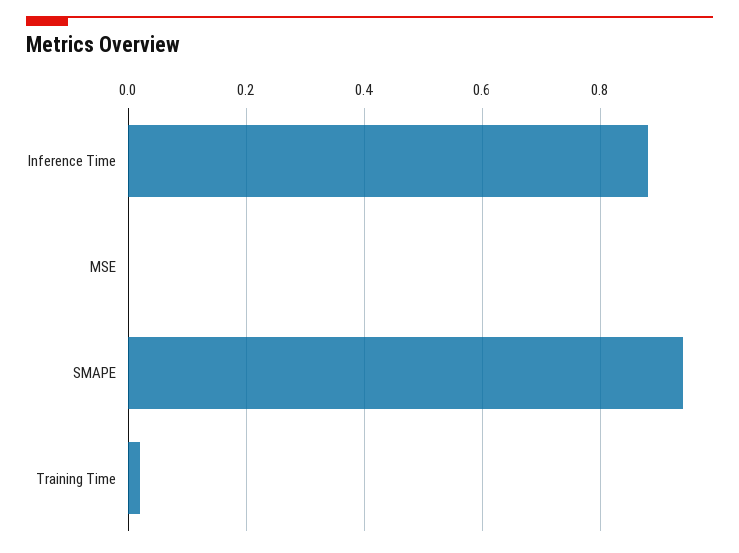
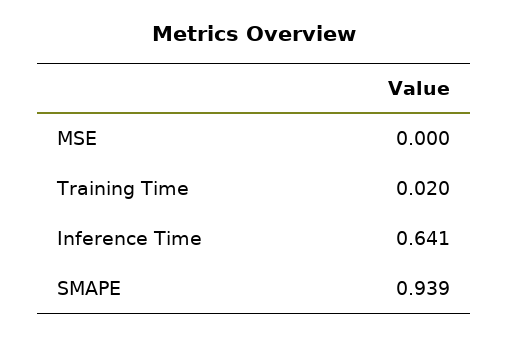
Inference Time: 0.88 -> 0.641

